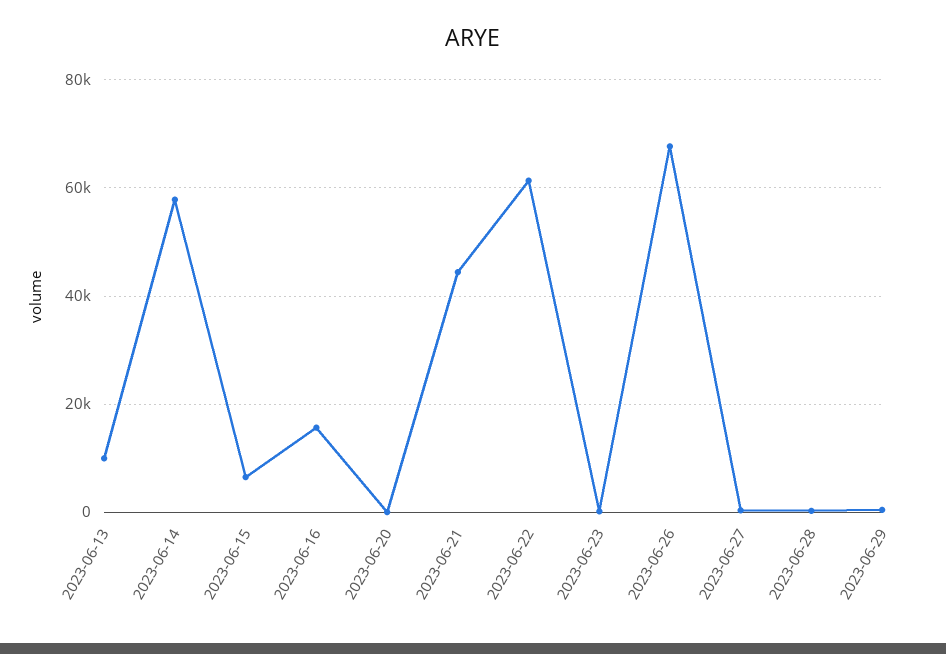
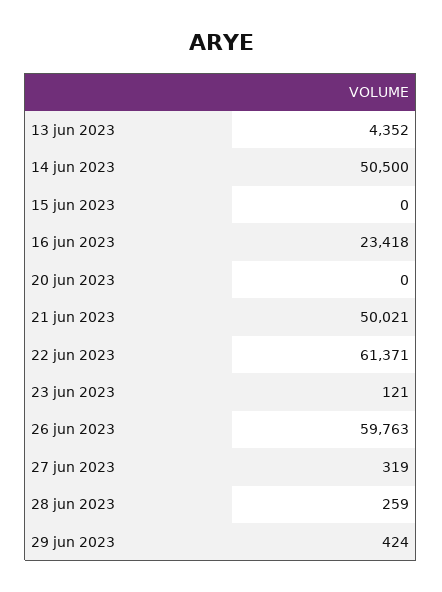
2023-06-13: 10000 -> 4352
2023-06-14: 58000 -> 50500
2023-06-15: 6000 -> 0
2023-06-16: 16000 -> 23418
2023-06-21: 44000 -> 50021
2023-06-26: 68000 -> 59763

